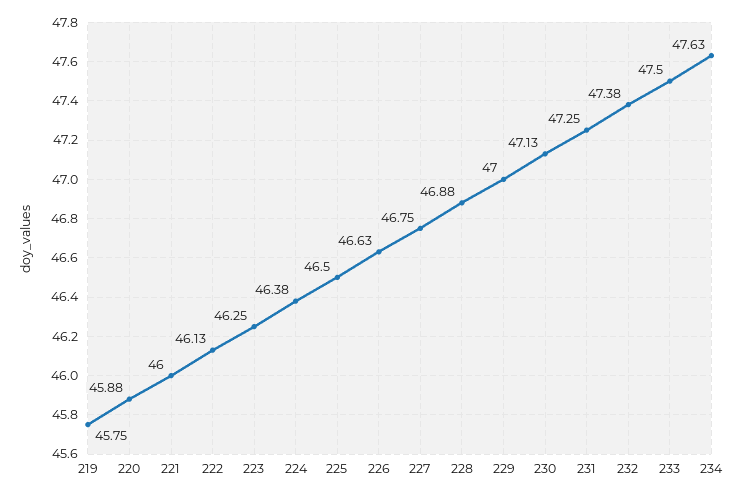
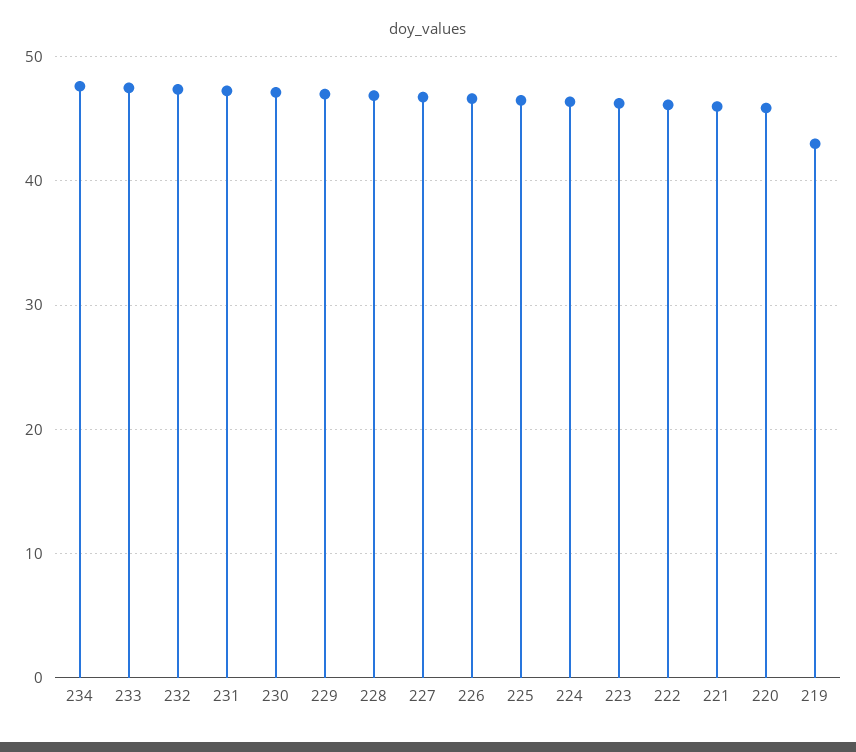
219: 45.75 -> 43

